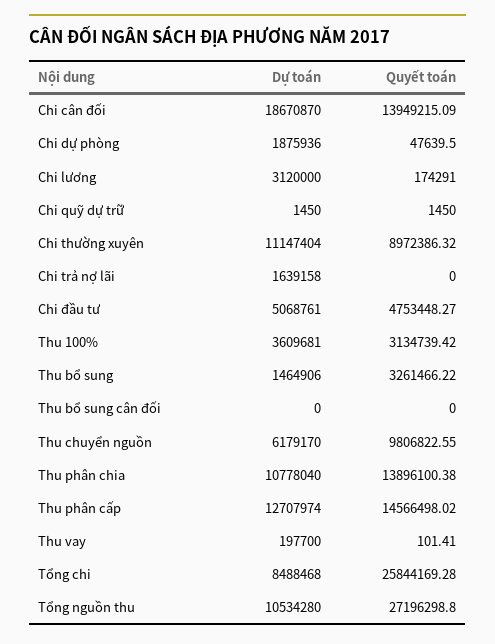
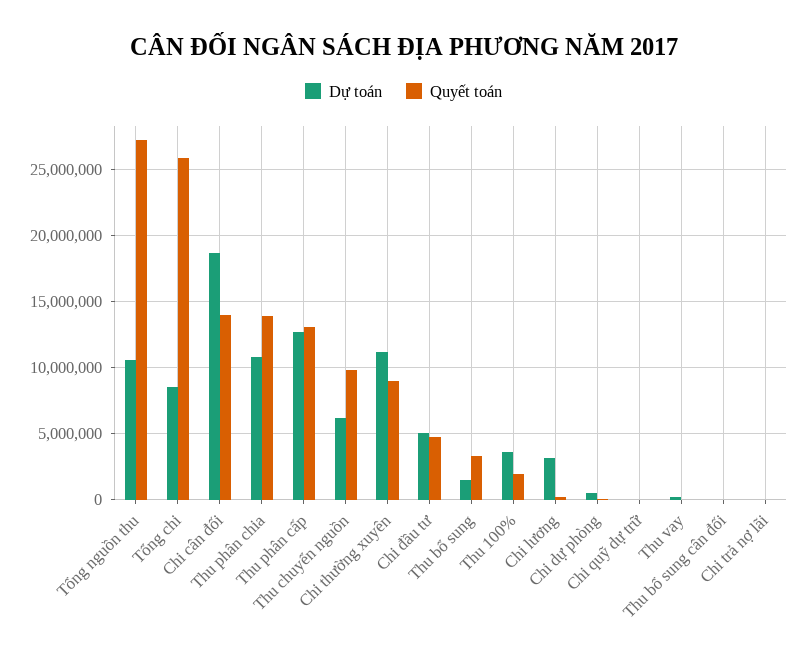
Dự toán, Chi dự phòng: 1875936 -> 500000
Dự toán, Chi trả nợ lãi: 1639158 -> 0
Quyết toán, Thu 100%: 3134739.42 -> 2000000
Quyết toán, Thu phân cấp: 14566498.02 -> 13000000

